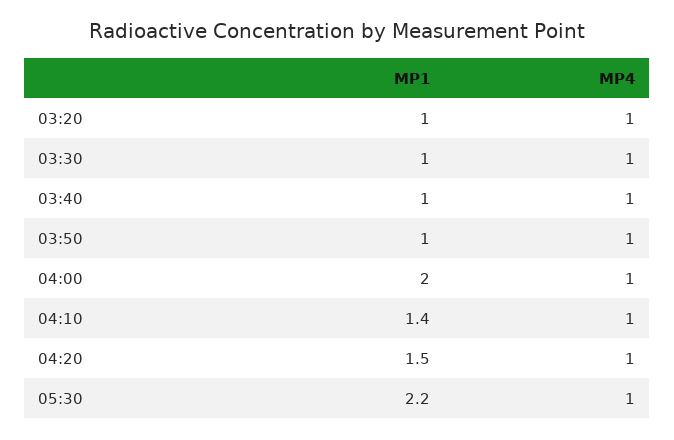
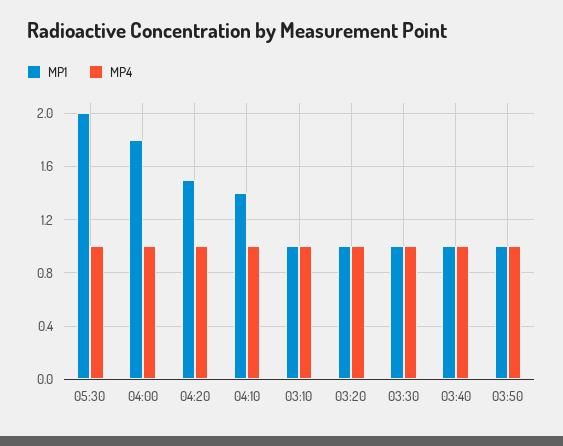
MP1, 04:00: 2 -> 1.8
MP1, 05:30: 2.2 -> 2
MP1, 03:10: none -> 1
MP4, 03:10: none -> 1

